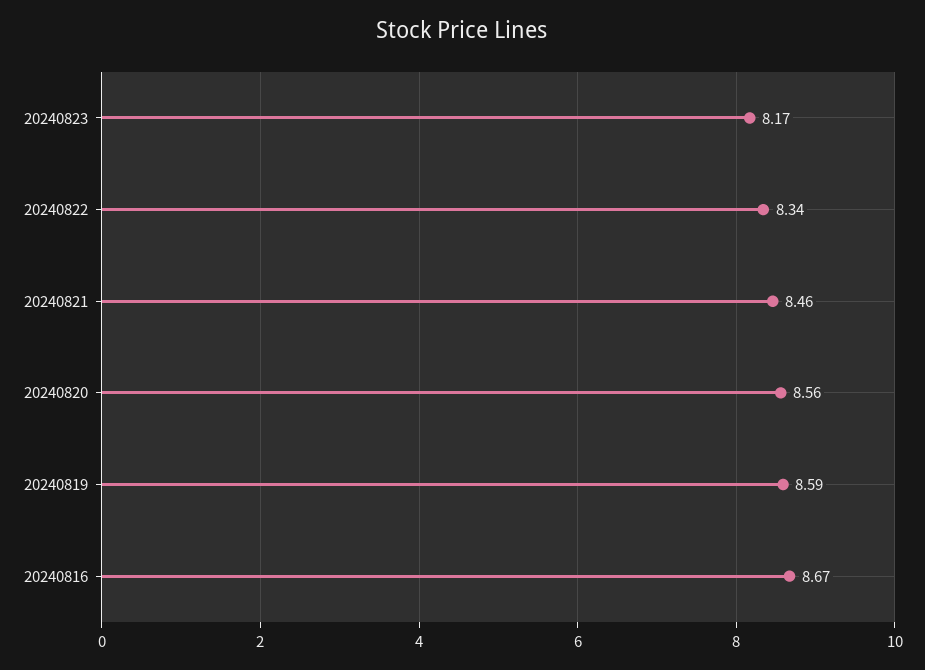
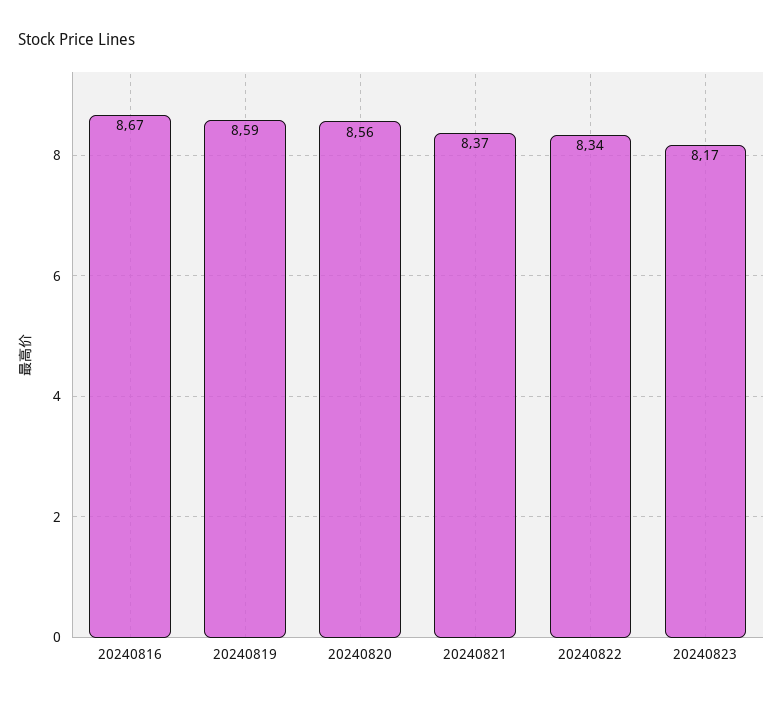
20240821: 8.46 -> 8.37

